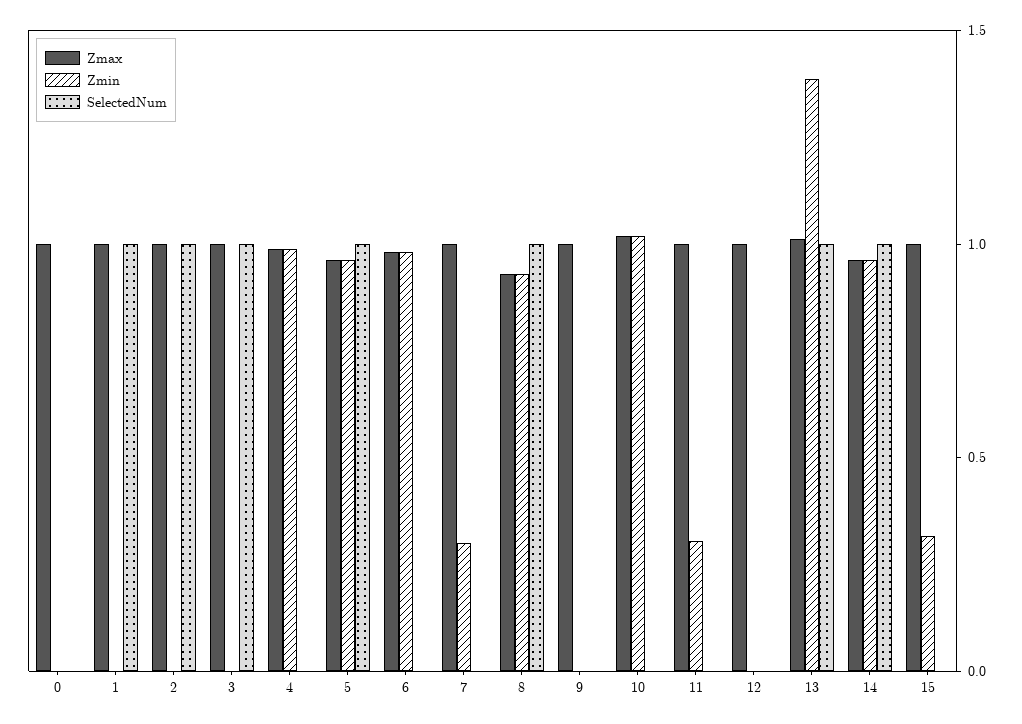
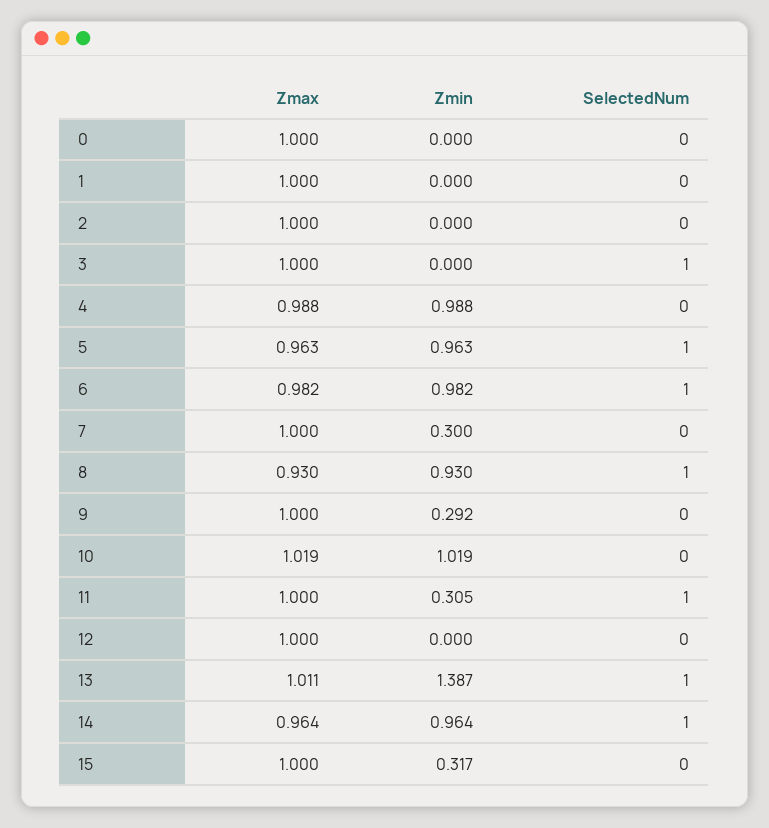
SelectedNum, 1: 1 -> 0
SelectedNum, 2: 1 -> 0
SelectedNum, 6: 0 -> 1
Zmin, 9: 0 -> 0.292
SelectedNum, 11: 0 -> 1

